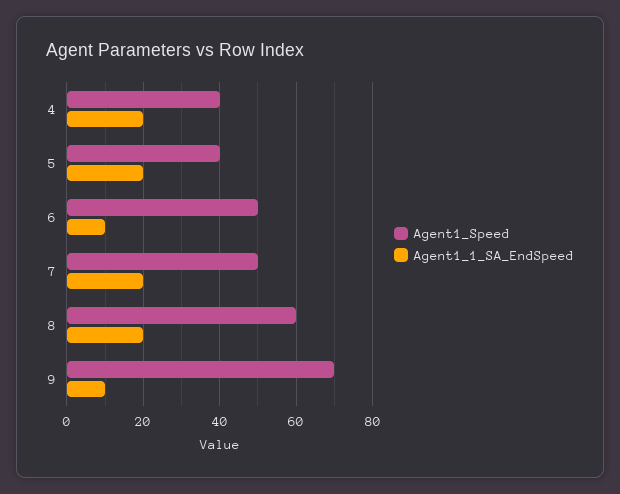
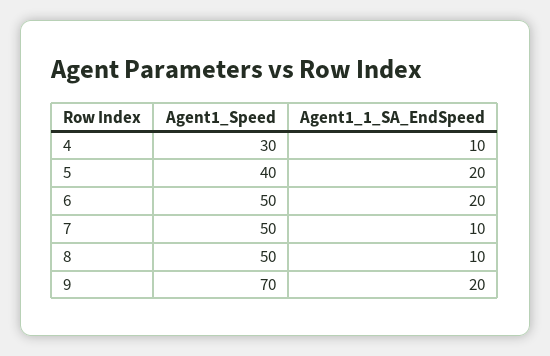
Agent1_Speed, 4: 40 -> 30
Agent1_1_SA_EndSpeed, 4: 20 -> 10
Agent1_1_SA_EndSpeed, 6: 10 -> 20
Agent1_1_SA_EndSpeed, 7: 20 -> 10
Agent1_Speed, 8: 60 -> 50
Agent1_1_SA_EndSpeed, 8: 20 -> 10
Agent1_1_SA_EndSpeed, 9: 10 -> 20

